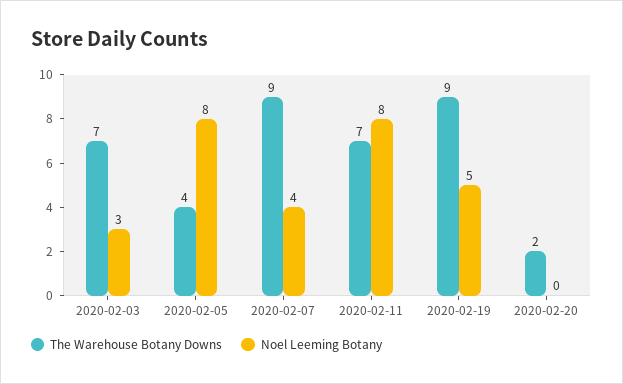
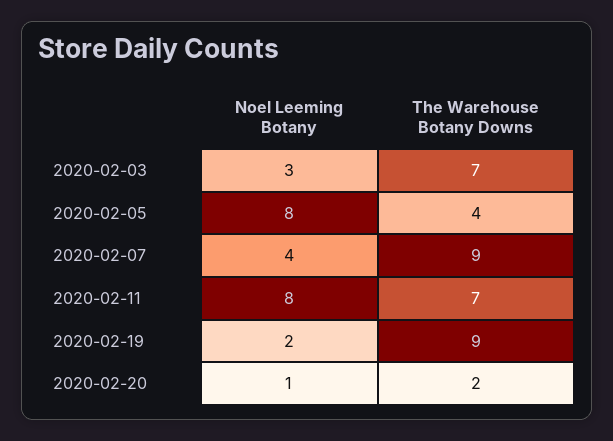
Noel Leeming Botany, 2020-02-19: 5 -> 2
Noel Leeming Botany, 2020-02-20: 0 -> 1

